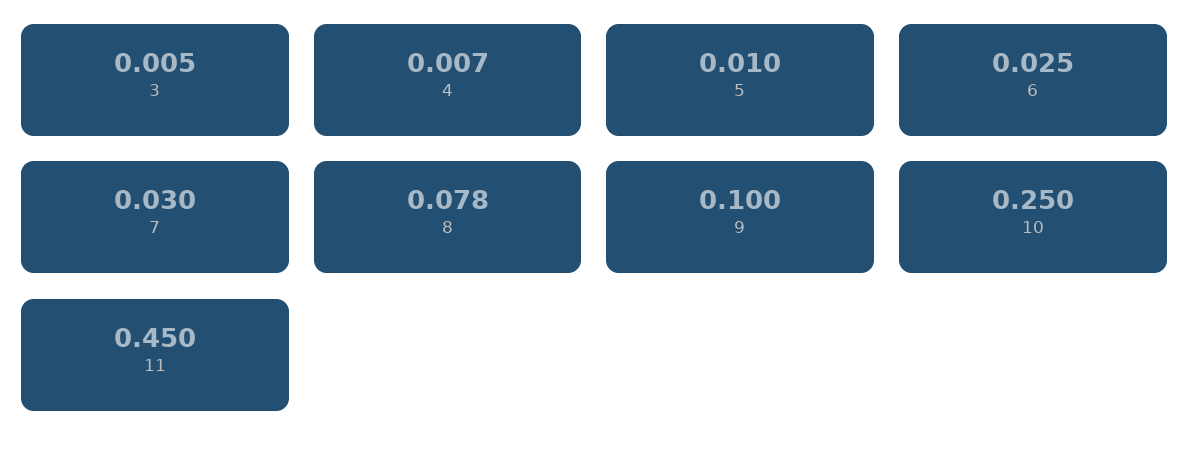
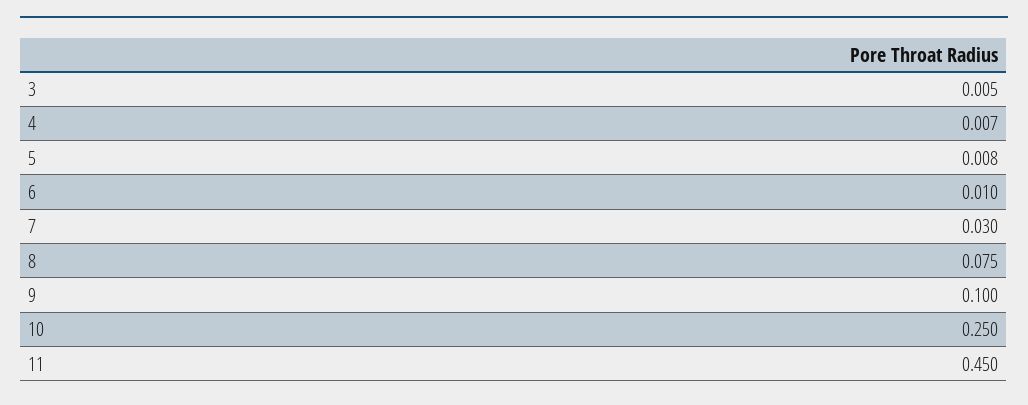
5: 0.01 -> 0.008
6: 0.025 -> 0.01
8: 0.078 -> 0.075

